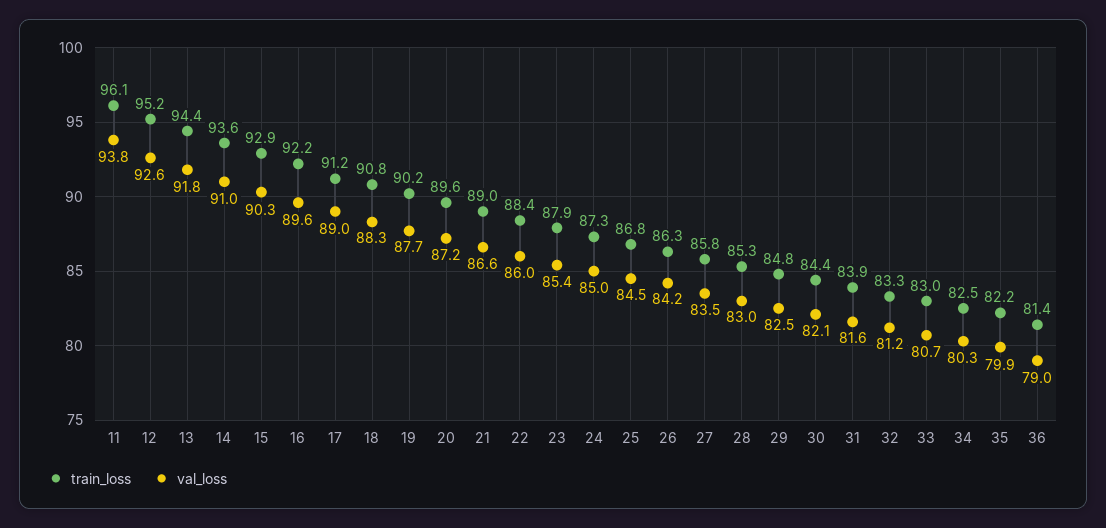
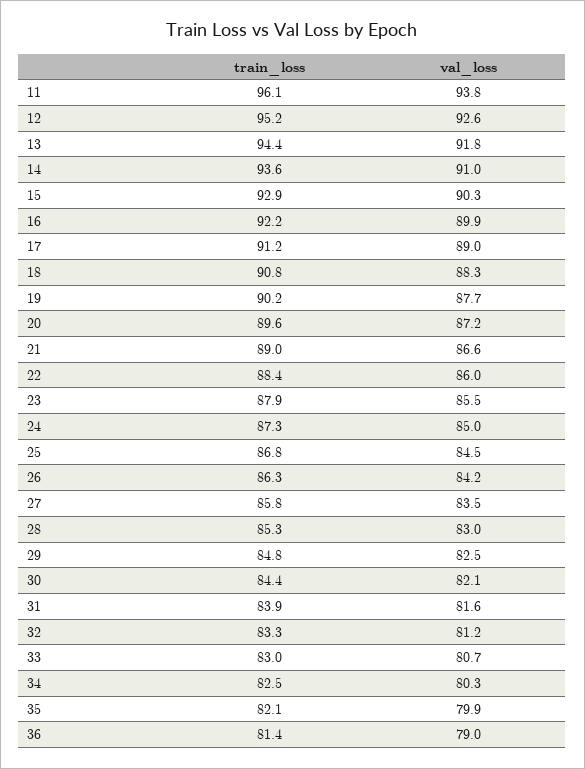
val_loss, 16: 89.6 -> 89.9
val_loss, 23: 85.4 -> 85.5
train_loss, 35: 82.2 -> 82.1

